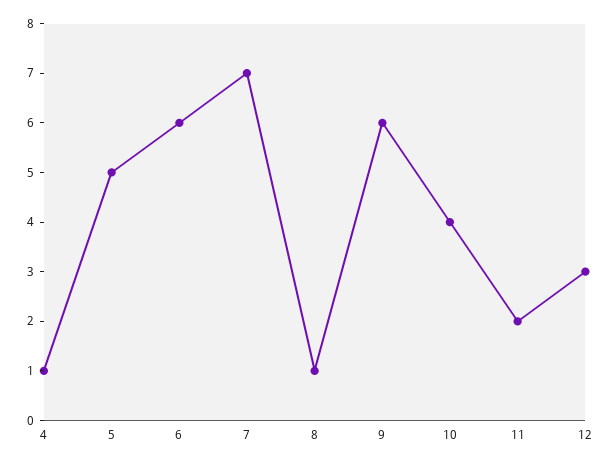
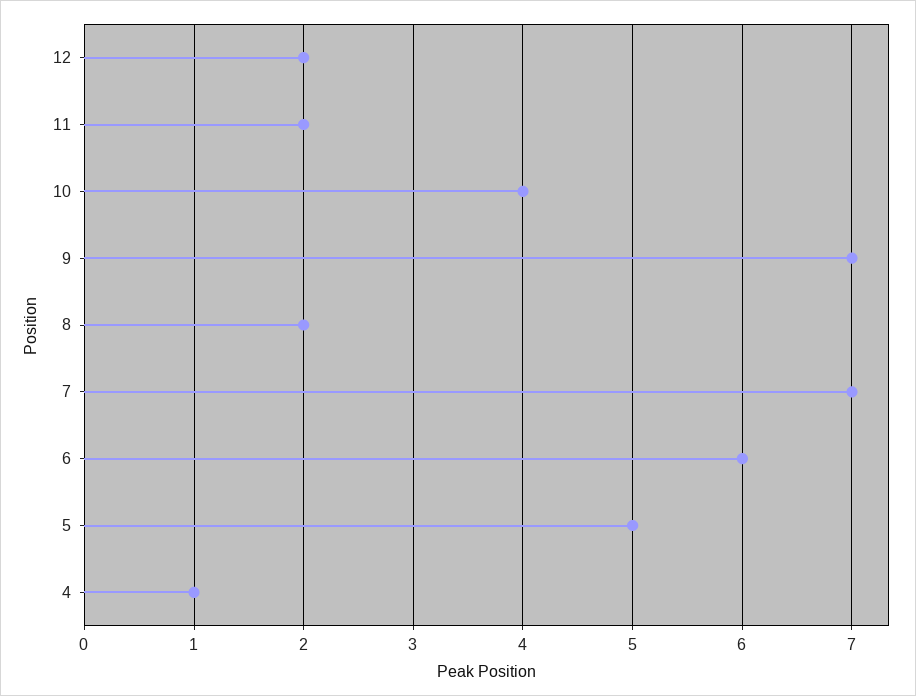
8: 1 -> 2
9: 6 -> 7
12: 3 -> 2

